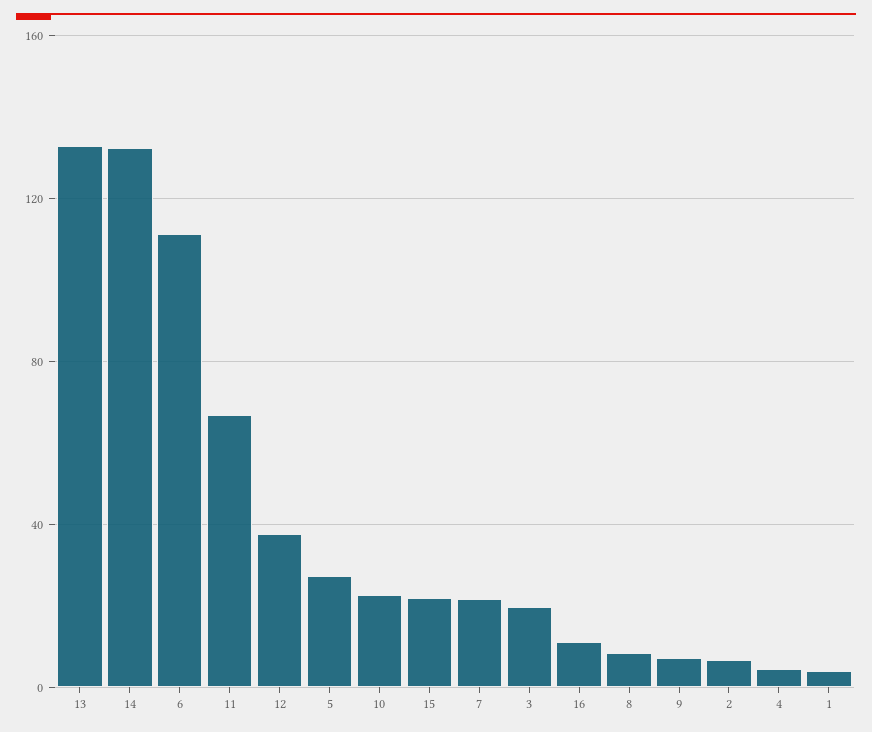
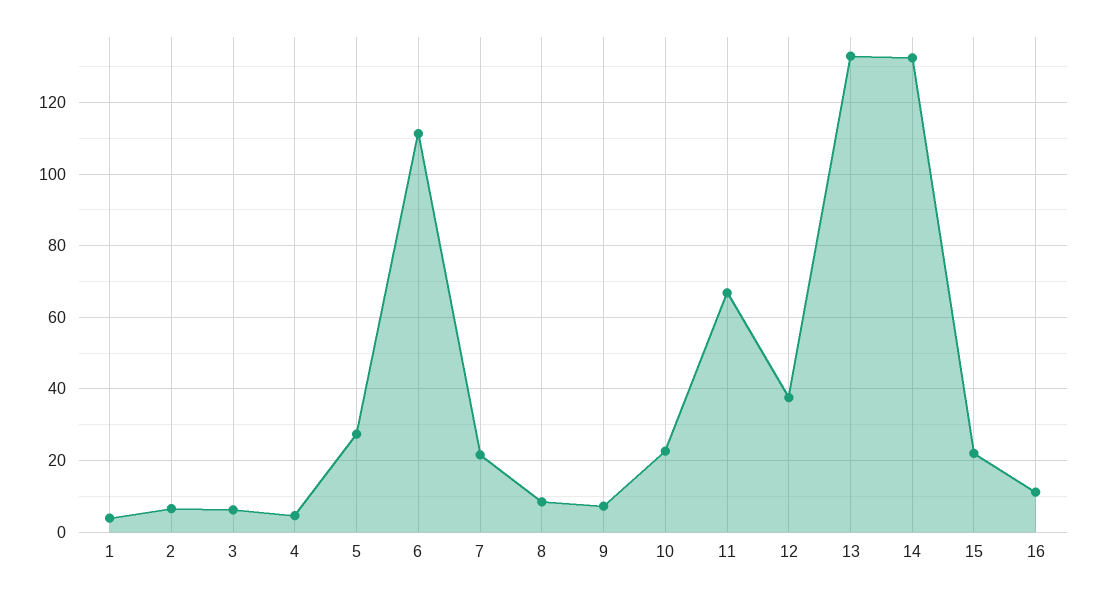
3: 20 -> 6

